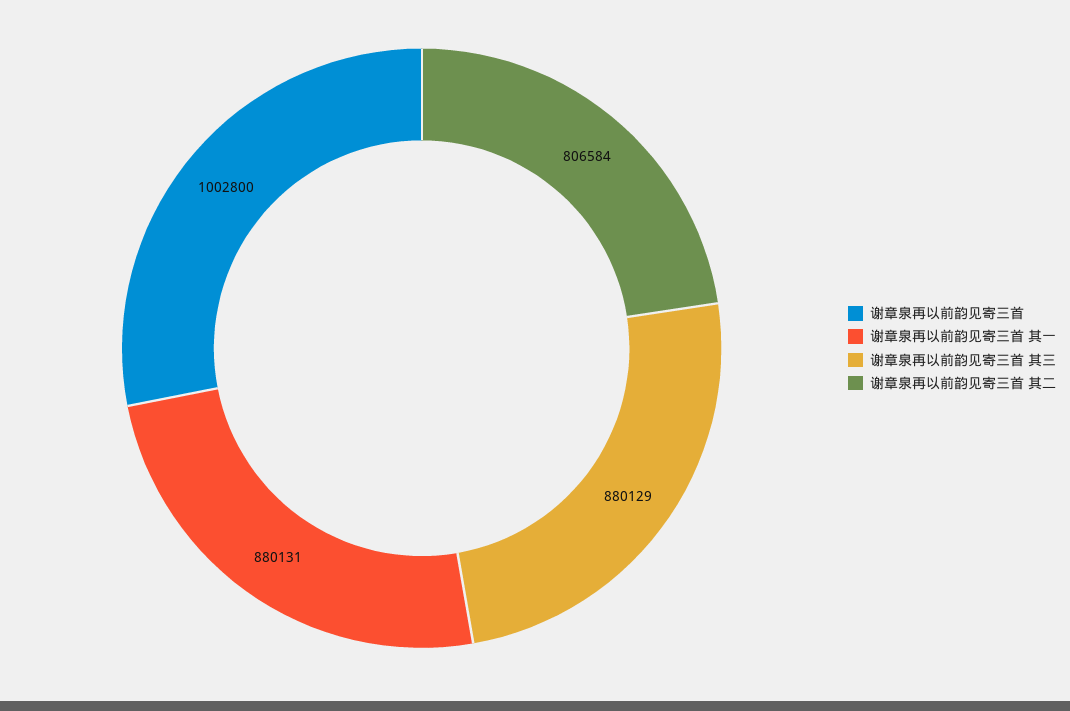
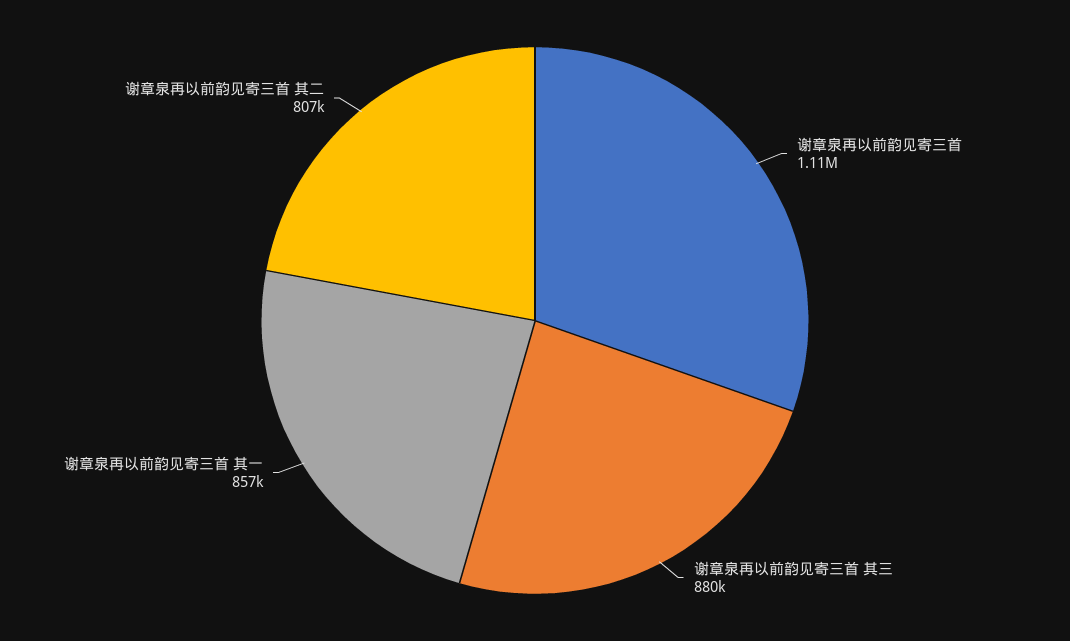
谢章泉再以前韵见寄三首: 1002800 -> 1110000
谢章泉再以前韵见寄三首 其一: 880131 -> 857000

